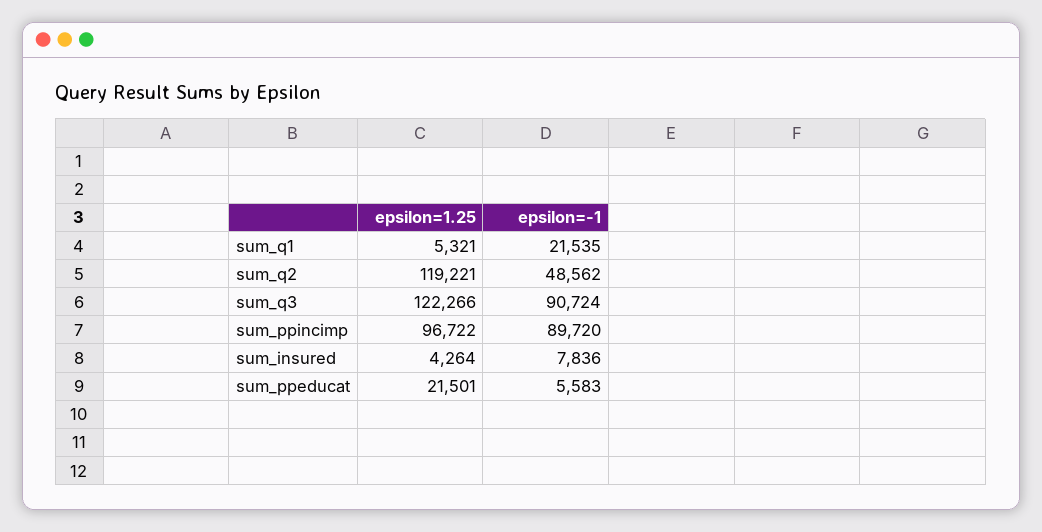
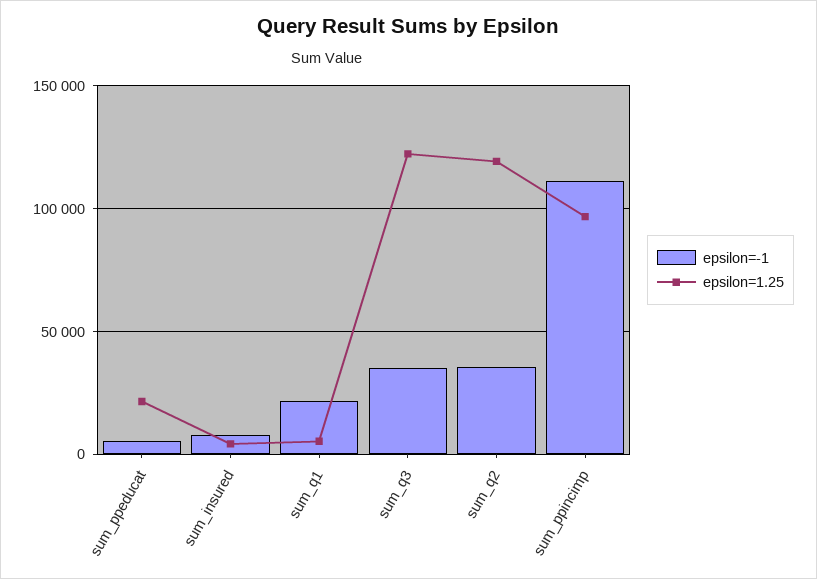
epsilon=-1, sum_q2: 48562 -> 35000
epsilon=-1, sum_q3: 90724 -> 35000
epsilon=-1, sum_ppincimp: 89720 -> 110000

